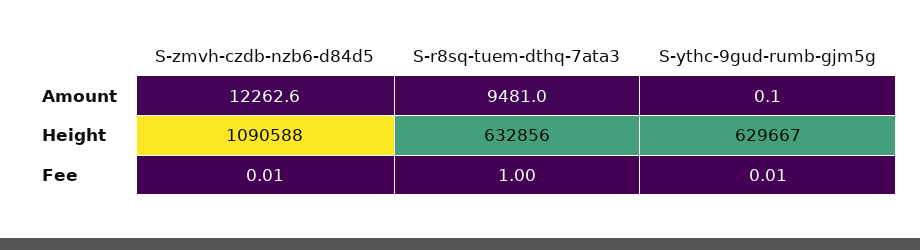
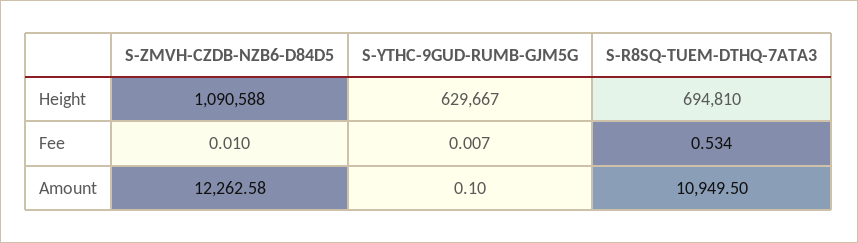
S-r8sq-tuem-dthq-7ata3, Amount: 9481 -> 10949.5
S-r8sq-tuem-dthq-7ata3, Height: 632856 -> 694810
S-r8sq-tuem-dthq-7ata3, Fee: 1 -> 0.534

